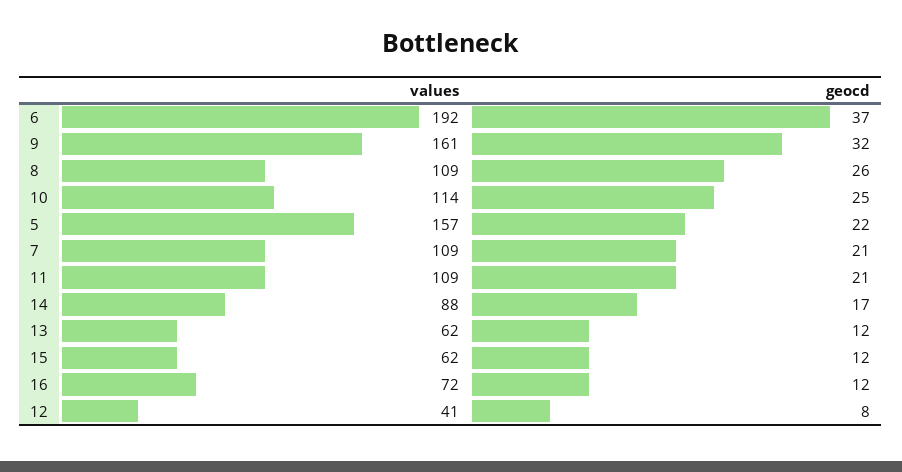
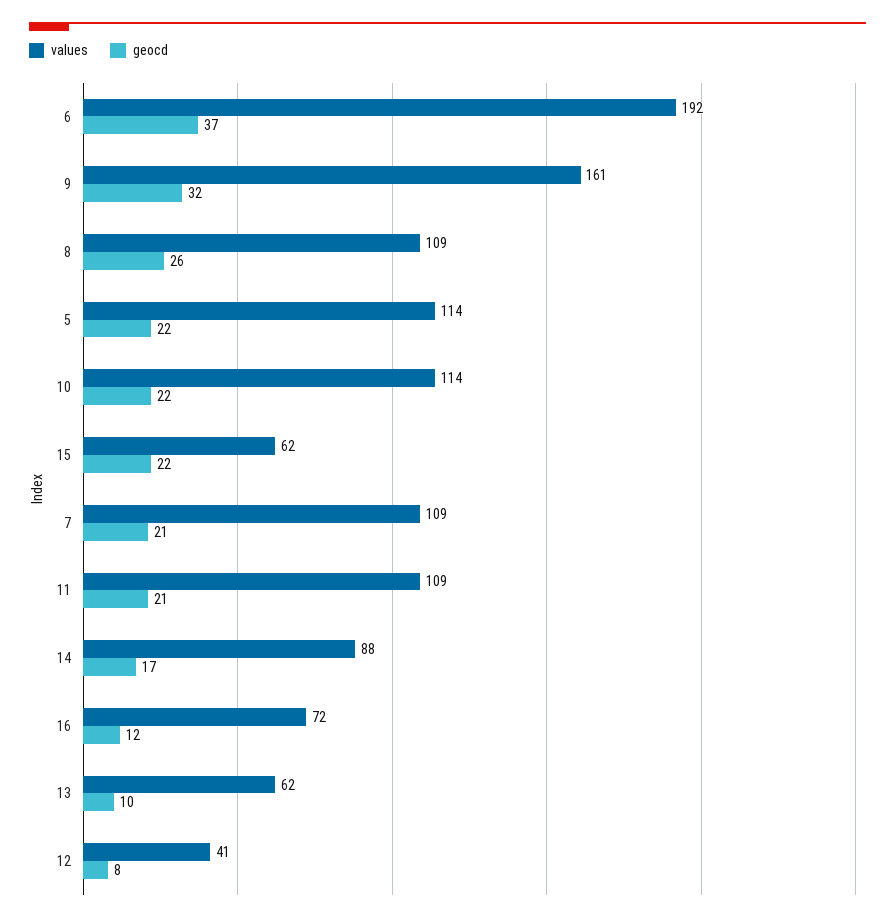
geocd, 10: 25 -> 22
values, 5: 157 -> 114
geocd, 13: 12 -> 10
geocd, 15: 12 -> 22

